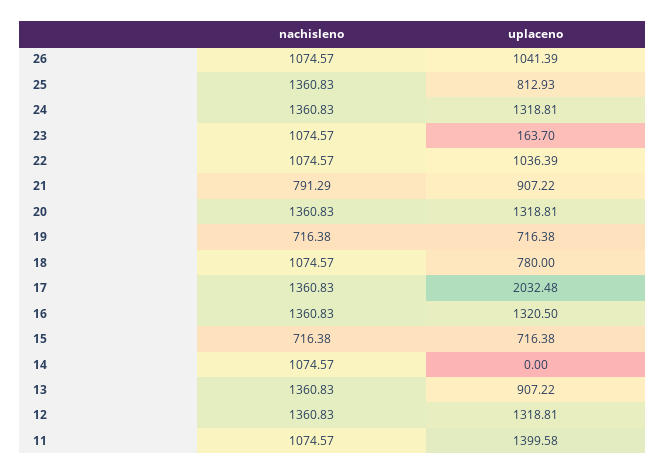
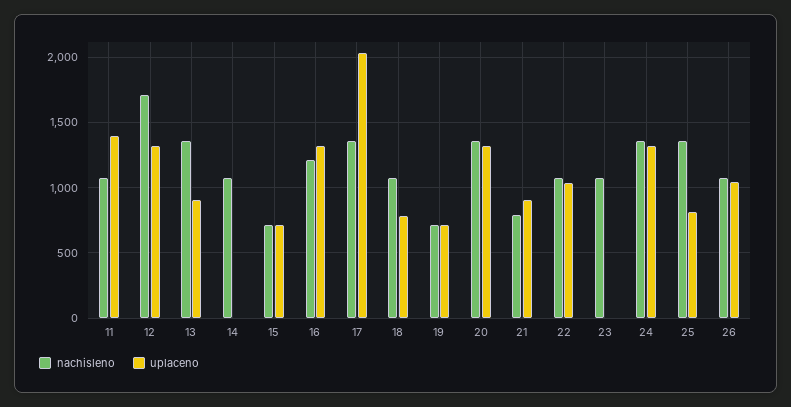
uplaceno, 23: 163.7 -> 0
nachisleno, 16: 1360.83 -> 1200
nachisleno, 12: 1360.83 -> 1700

